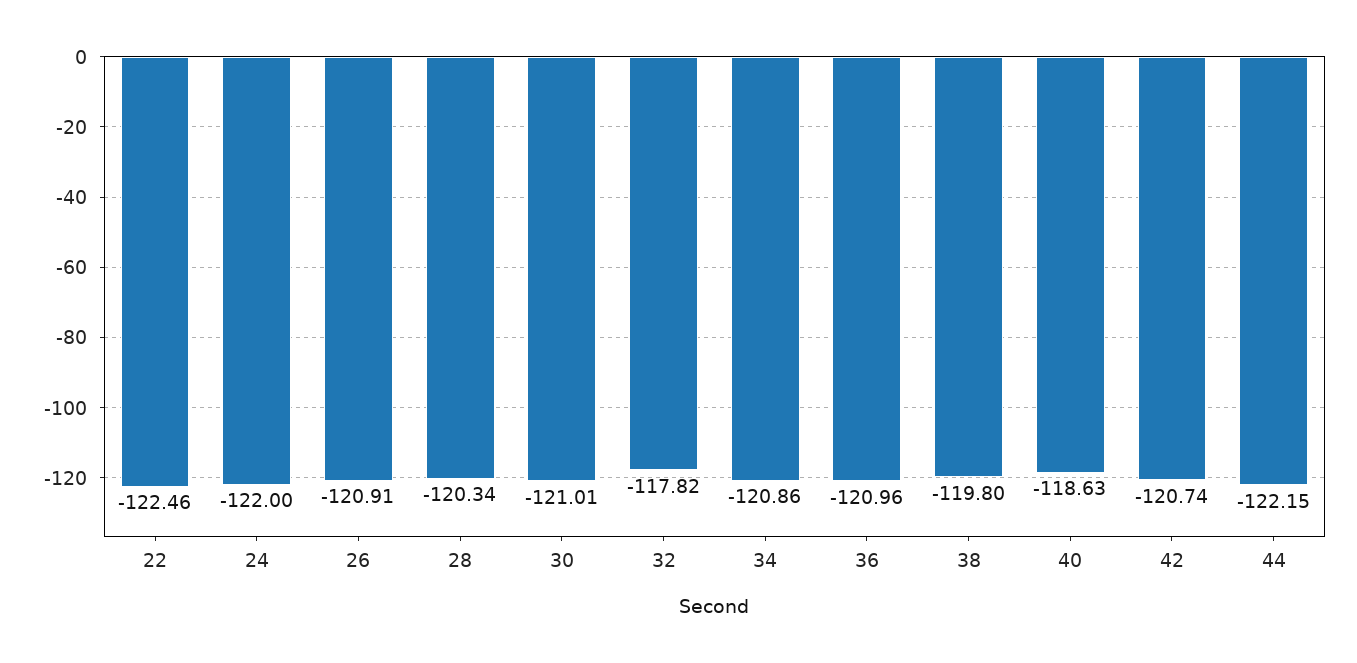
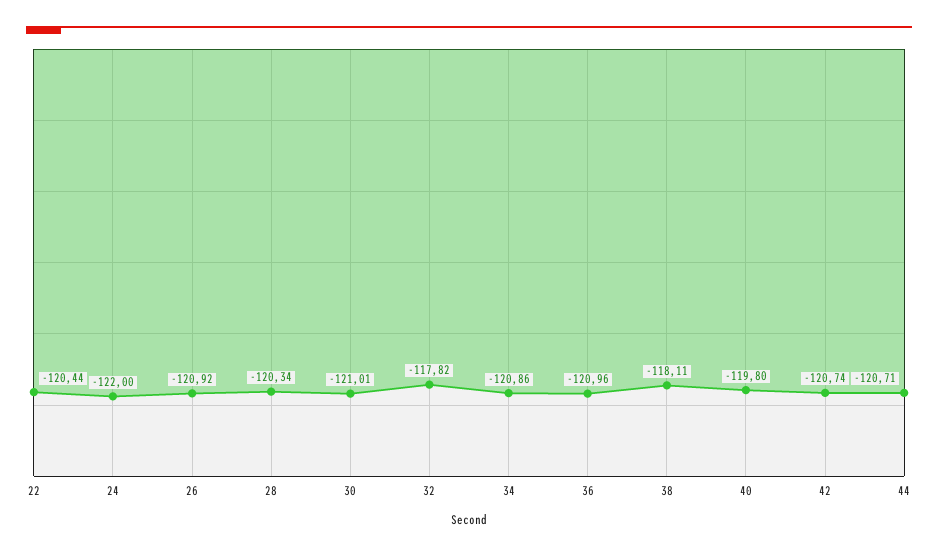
22: -122.46 -> -120.44
26: -120.91 -> -120.92
38: -119.8 -> -118.11
40: -118.63 -> -119.8
44: -122.15 -> -120.71

